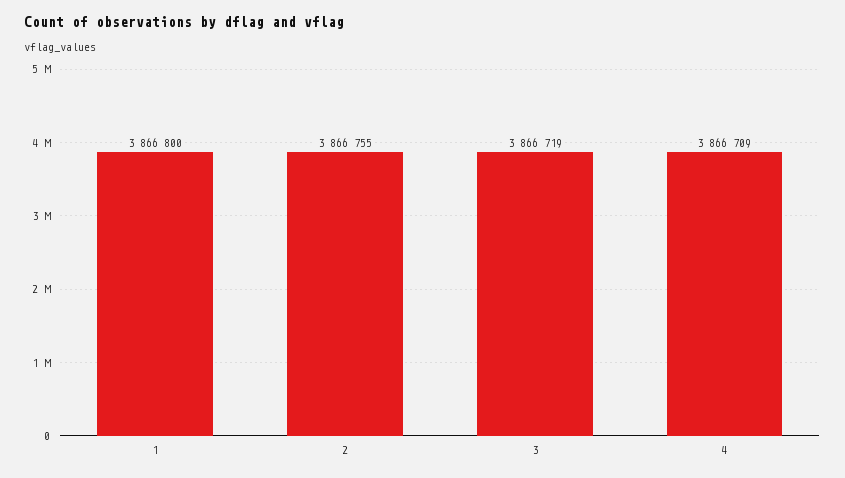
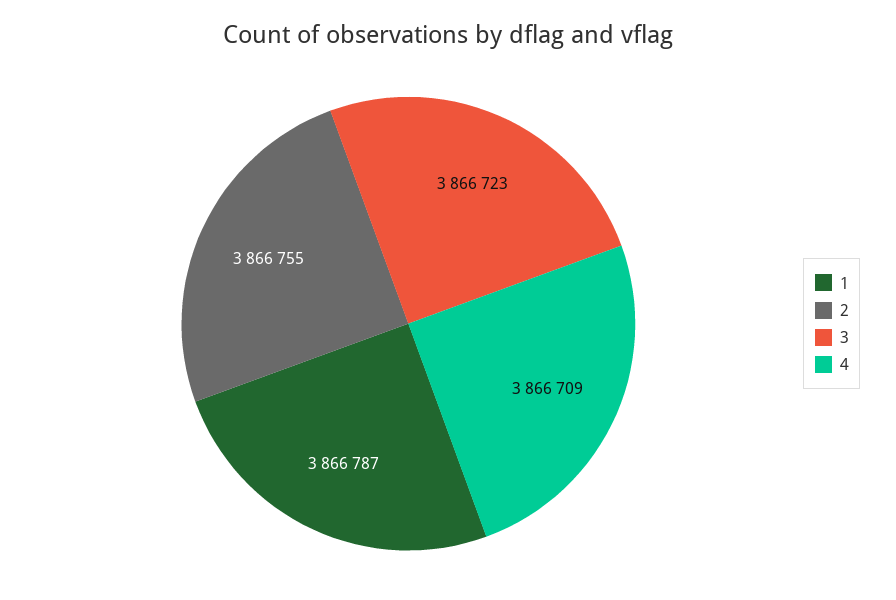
1: 3866800 -> 3866787
3: 3866719 -> 3866723

